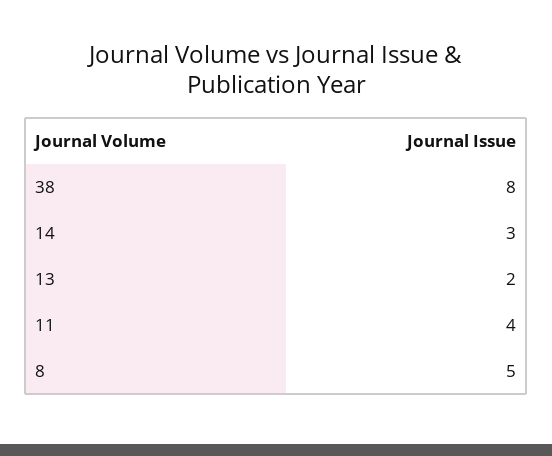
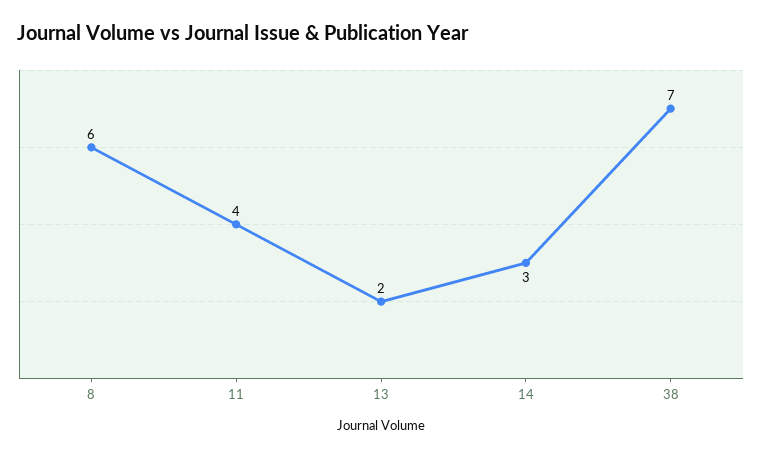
38: 8 -> 7
8: 5 -> 6

